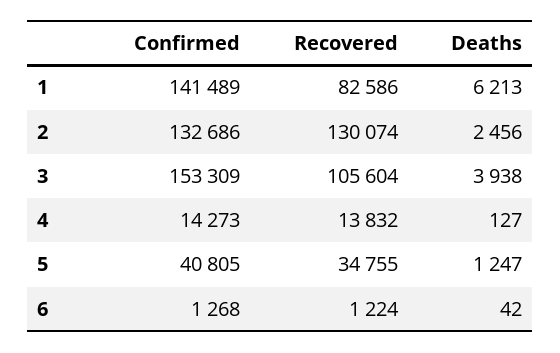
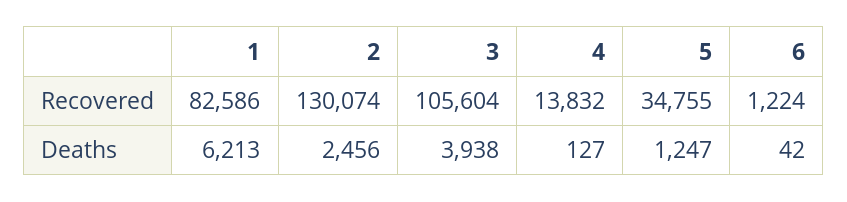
Confirmed, 1: 141489 -> none
Confirmed, 2: 132686 -> none
Confirmed, 3: 153309 -> none
Confirmed, 4: 14273 -> none
Confirmed, 5: 40805 -> none
Confirmed, 6: 1268 -> none

